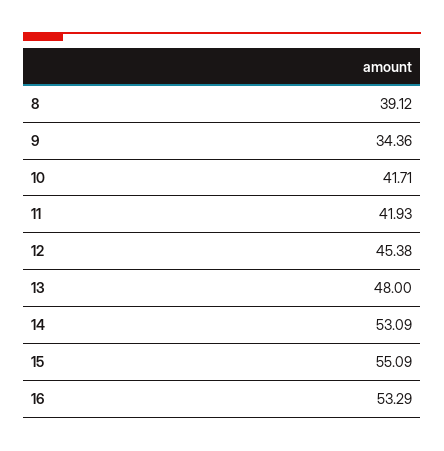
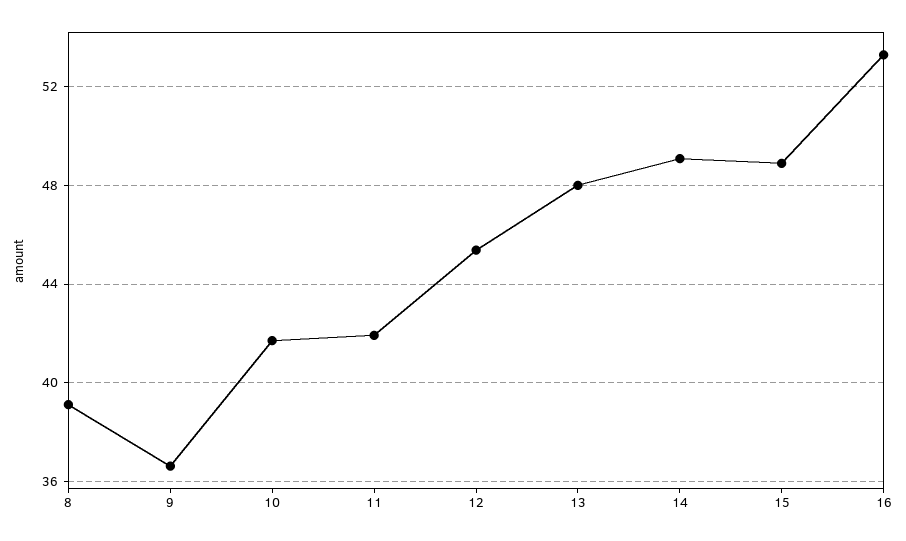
9: 34.36 -> 36.5
14: 53.09 -> 49
15: 55.09 -> 49

